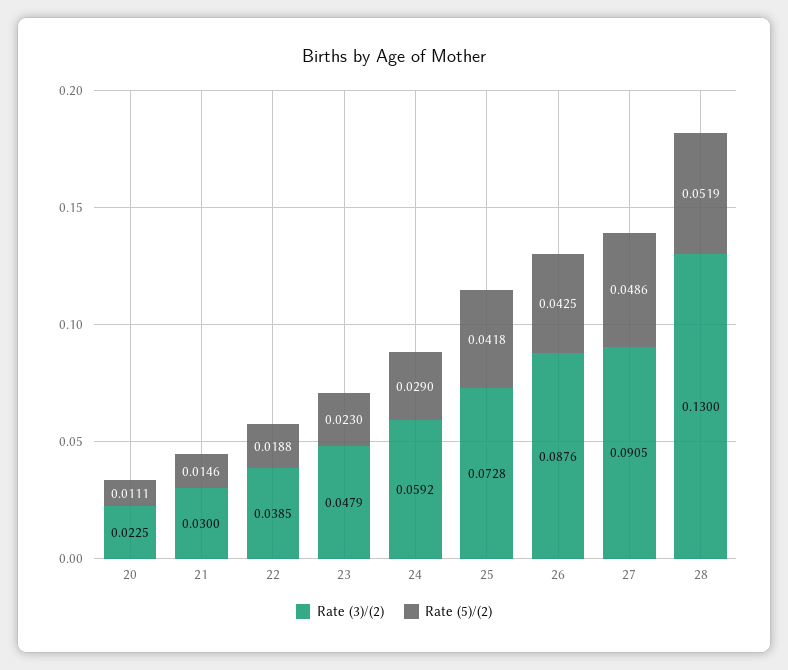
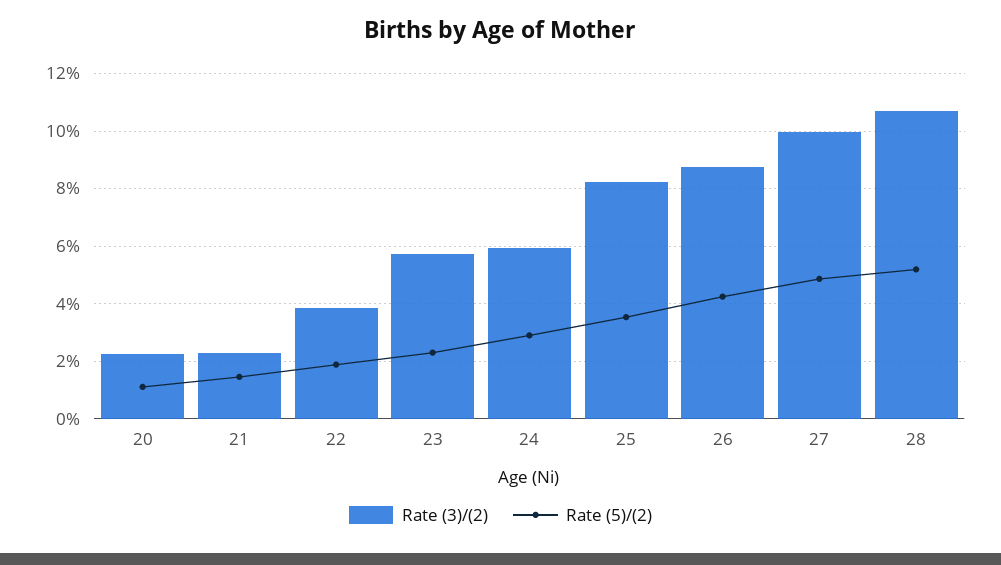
Rate (3)/(2), 21: 0.03 -> 0.0225
Rate (3)/(2), 23: 0.0479 -> 0.0575
Rate (3)/(2), 25: 0.0728 -> 0.0825
Rate (5)/(2), 25: 0.0418 -> 0.035
Rate (3)/(2), 27: 0.0905 -> 0.1
Rate (3)/(2), 28: 0.13 -> 0.1075

